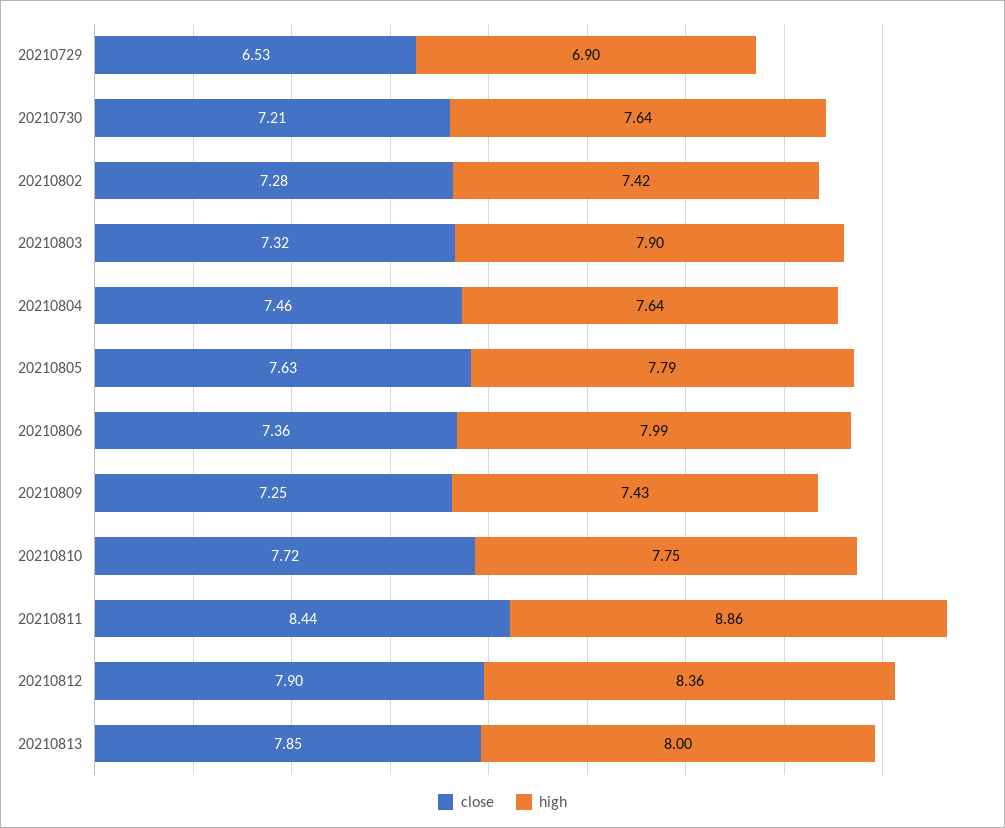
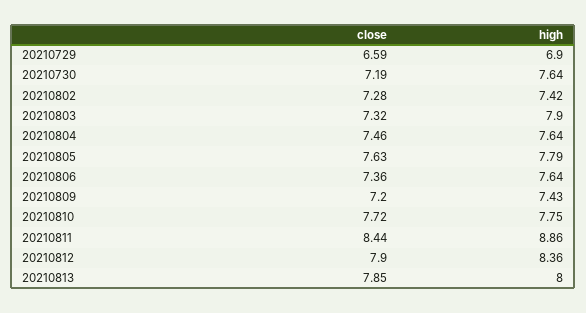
close, 20210729: 6.53 -> 6.59
close, 20210730: 7.21 -> 7.19
high, 20210806: 7.99 -> 7.64
close, 20210809: 7.25 -> 7.2

